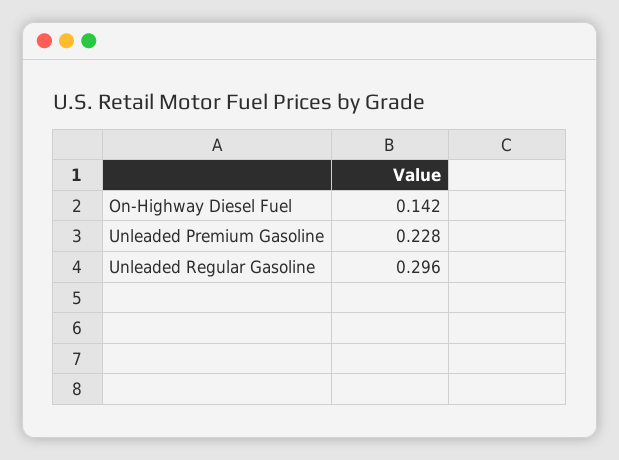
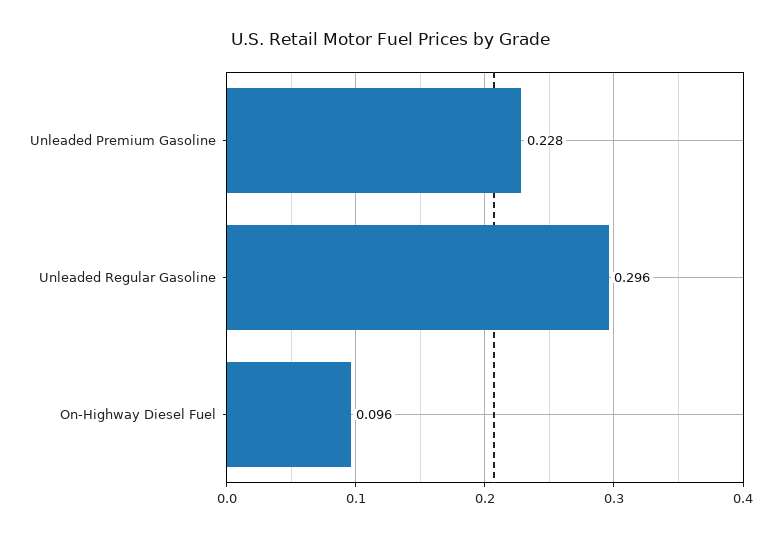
On-Highway Diesel Fuel: 0.142 -> 0.096

